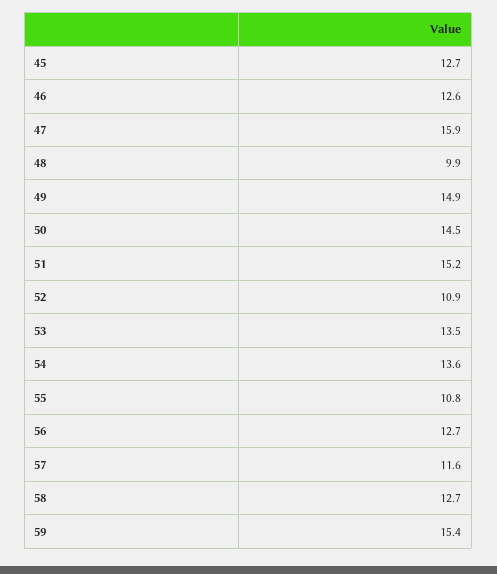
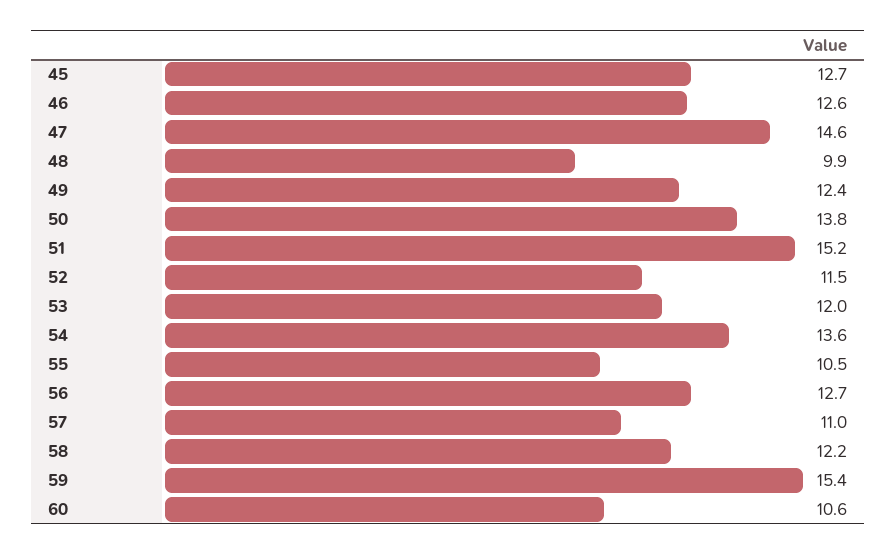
47: 15.9 -> 14.6
49: 14.9 -> 12.4
50: 14.5 -> 13.8
52: 10.9 -> 11.5
53: 13.5 -> 12
55: 10.8 -> 10.5
57: 11.6 -> 11
58: 12.7 -> 12.2
60: none -> 10.6

